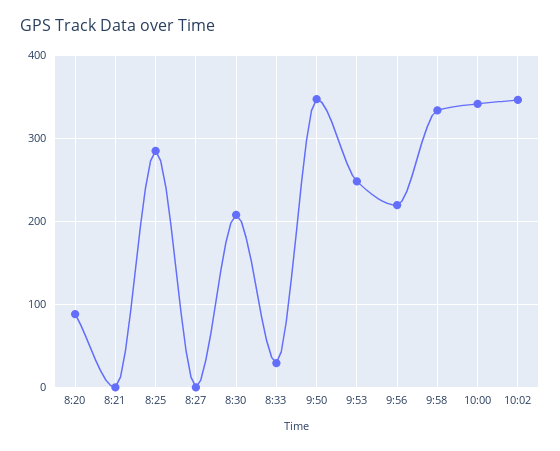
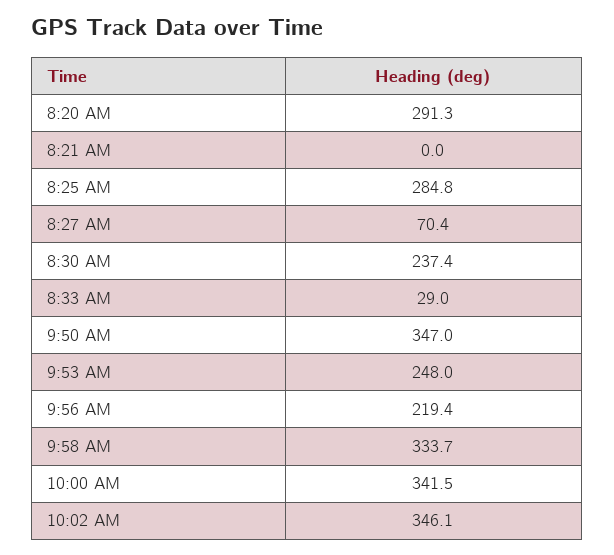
8:20: 90 -> 291.3
8:27: 0 -> 70.4
8:30: 210 -> 237.4

